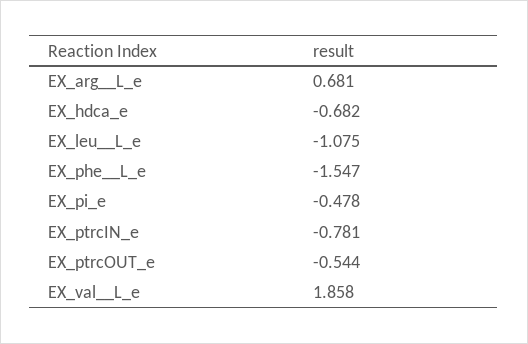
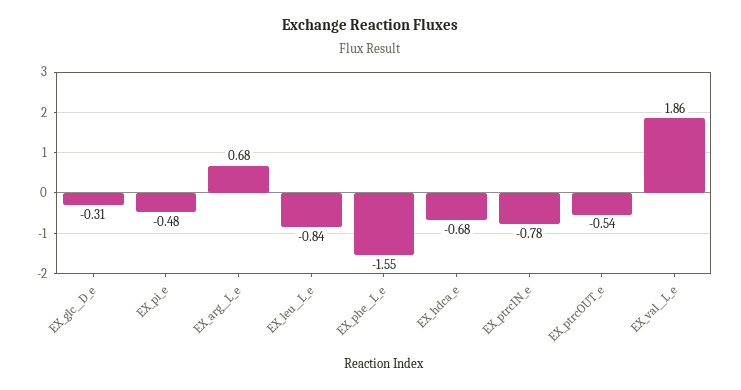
EX_leu__L_e: -1.075 -> -0.84
EX_glc__D_e: none -> -0.31

